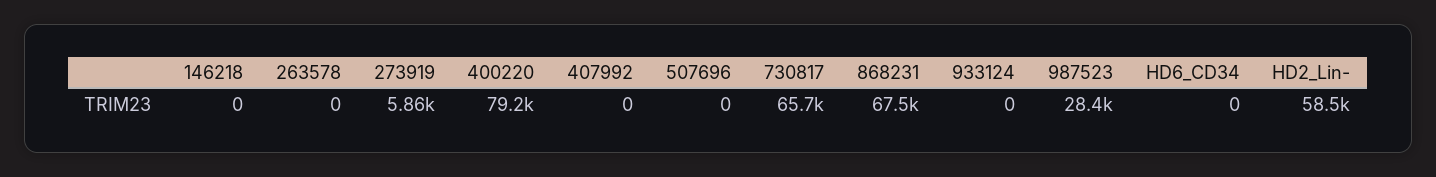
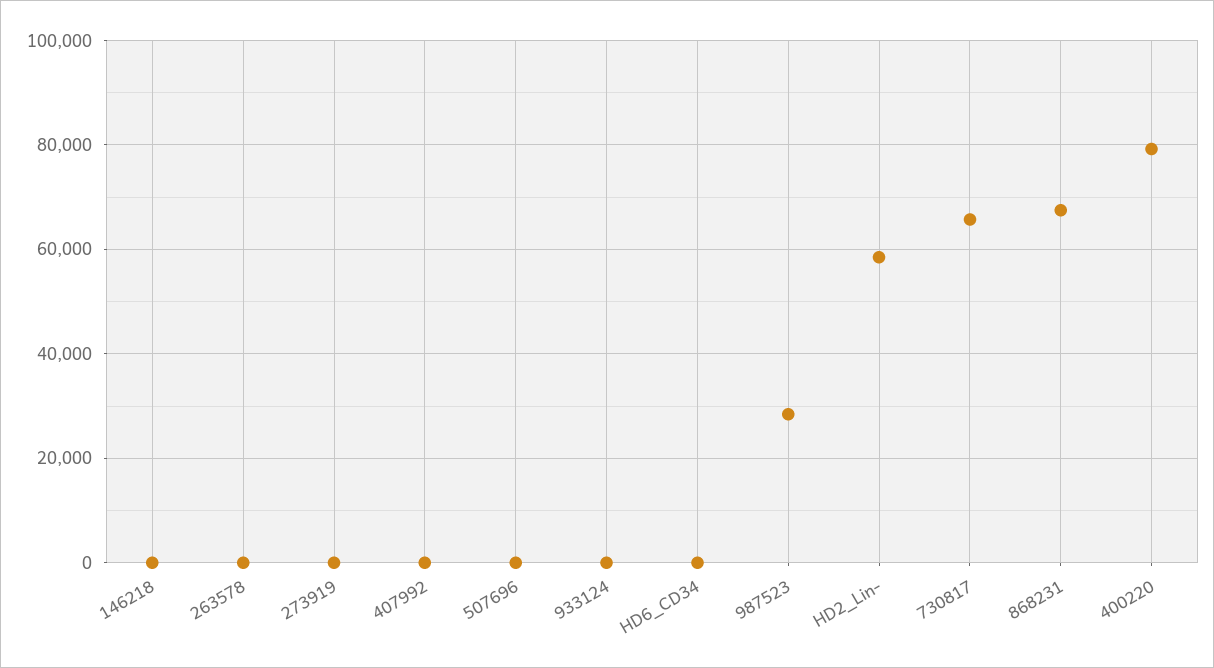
273919: 5860 -> 0

